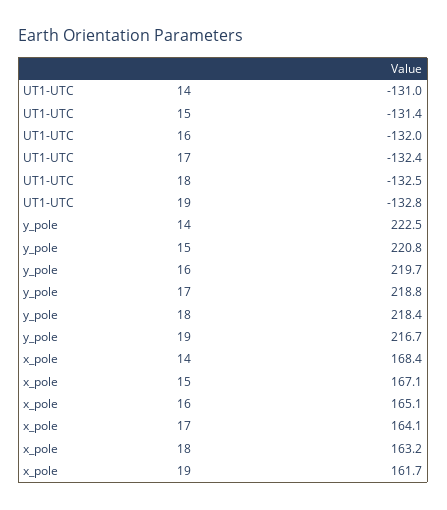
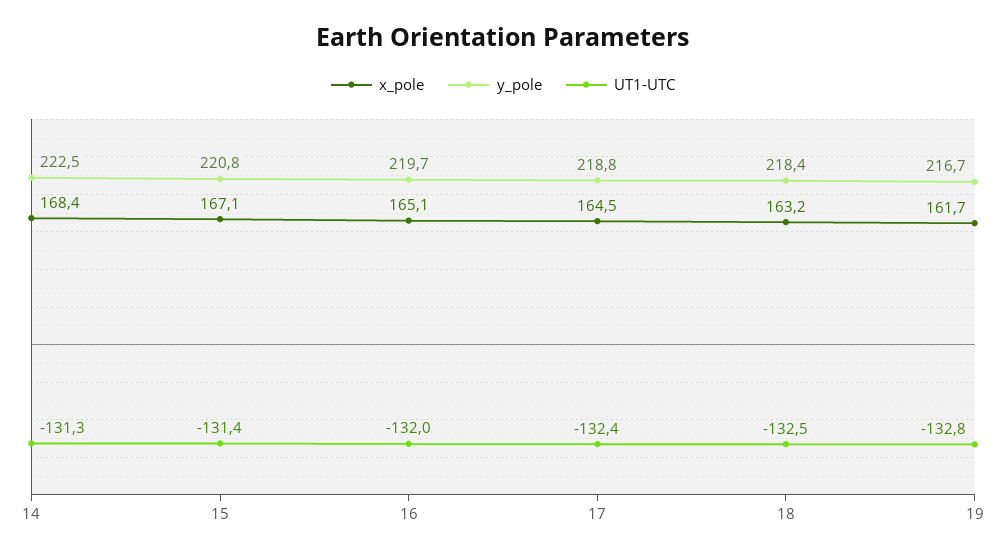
UT1-UTC, 14: -131 -> -131.3
x_pole, 17: 164.1 -> 164.5

